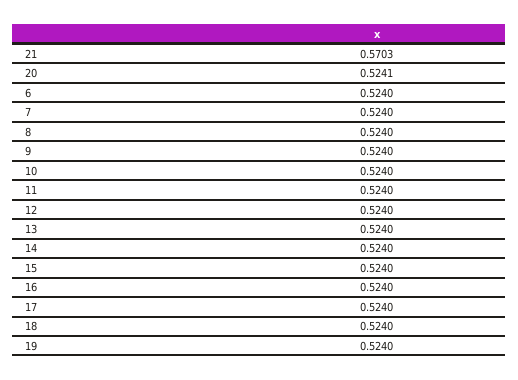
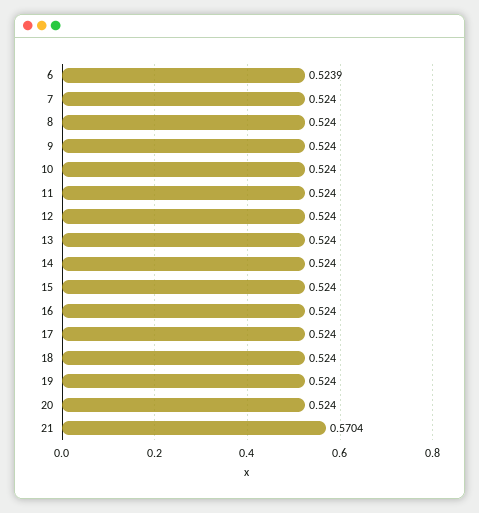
21: 0.5703 -> 0.5704
20: 0.5241 -> 0.524
6: 0.524 -> 0.5239

